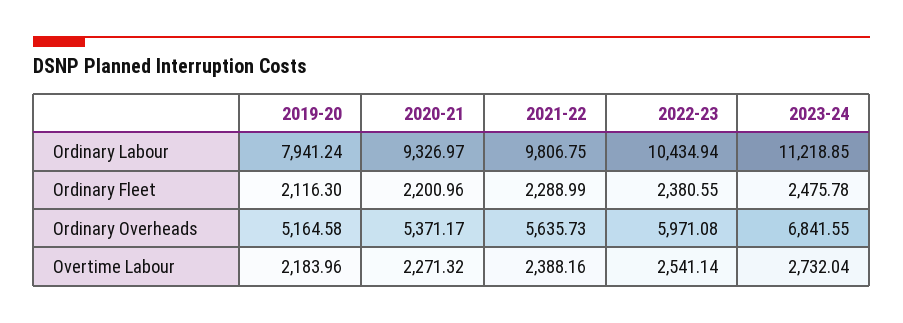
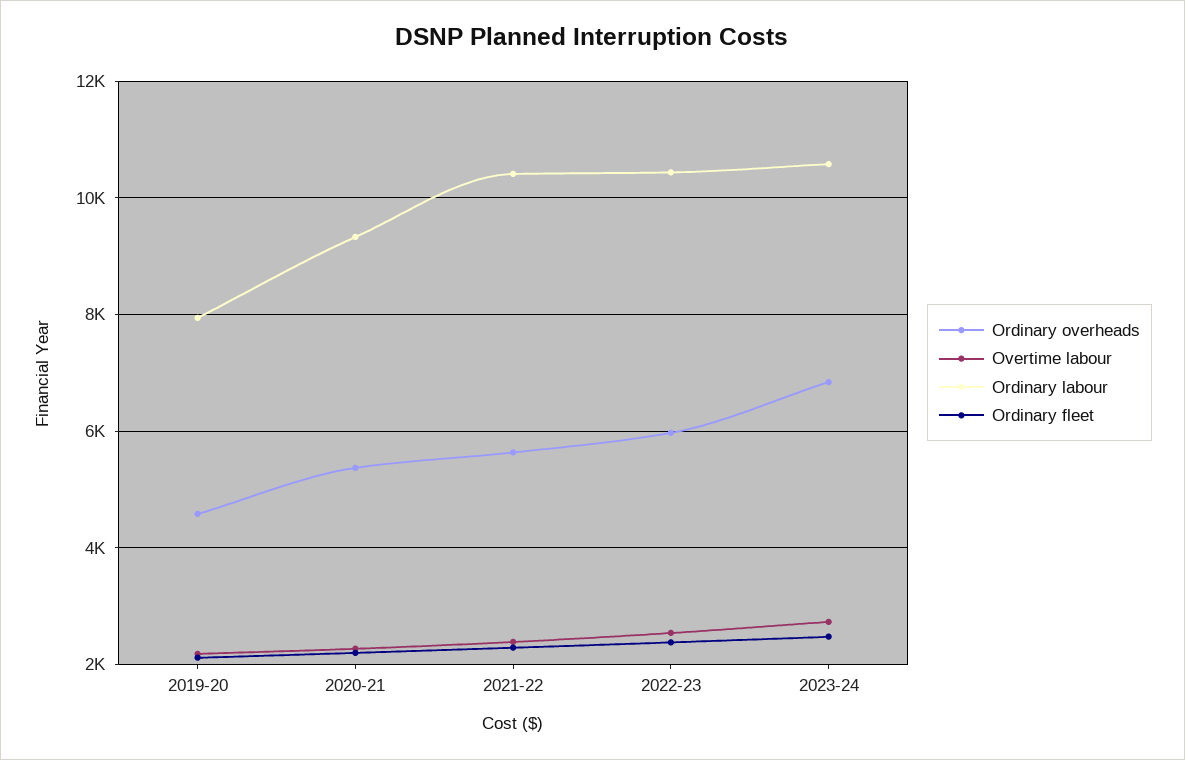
Ordinary Labour, 2021-22: 9806.75 -> 10400
Ordinary Labour, 2023-24: 11218.85 -> 10600
Ordinary Overheads, 2019-20: 5164.58 -> 4600

